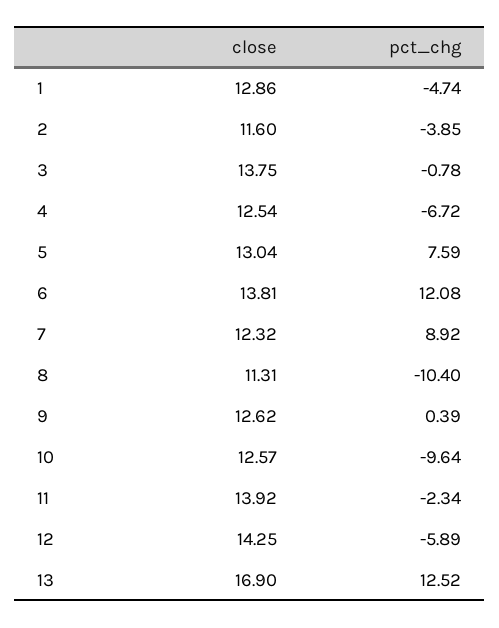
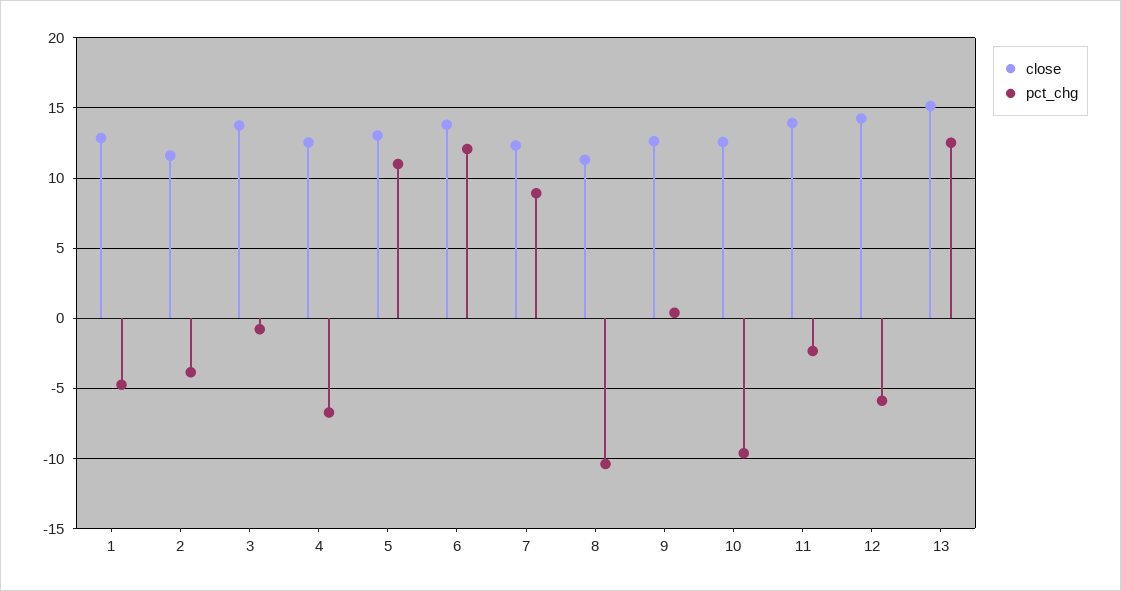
pct_chg, 5: 7.59 -> 11
close, 13: 16.9 -> 15

